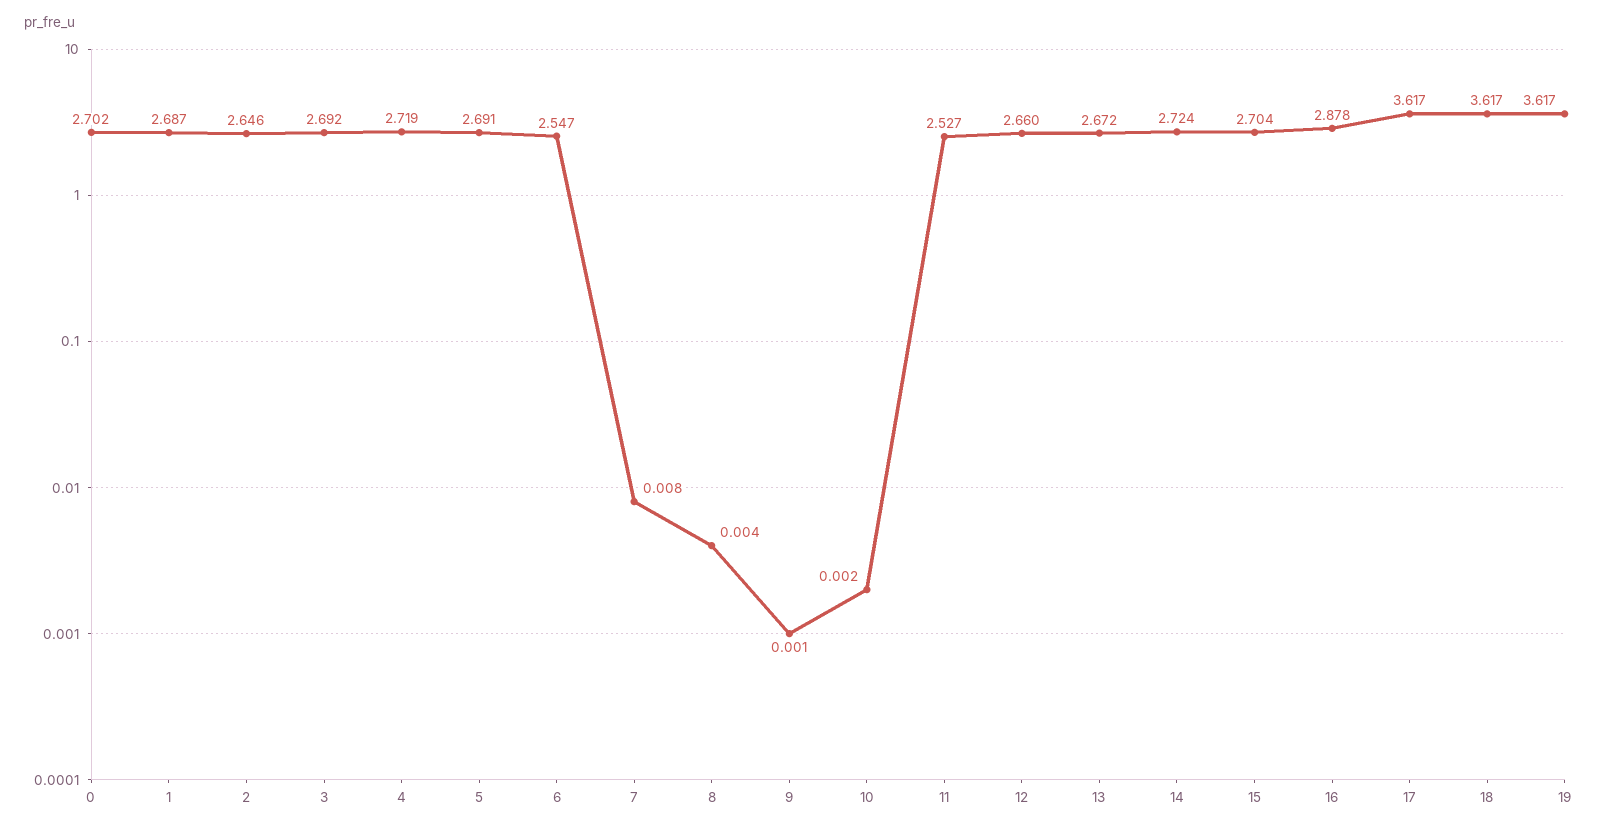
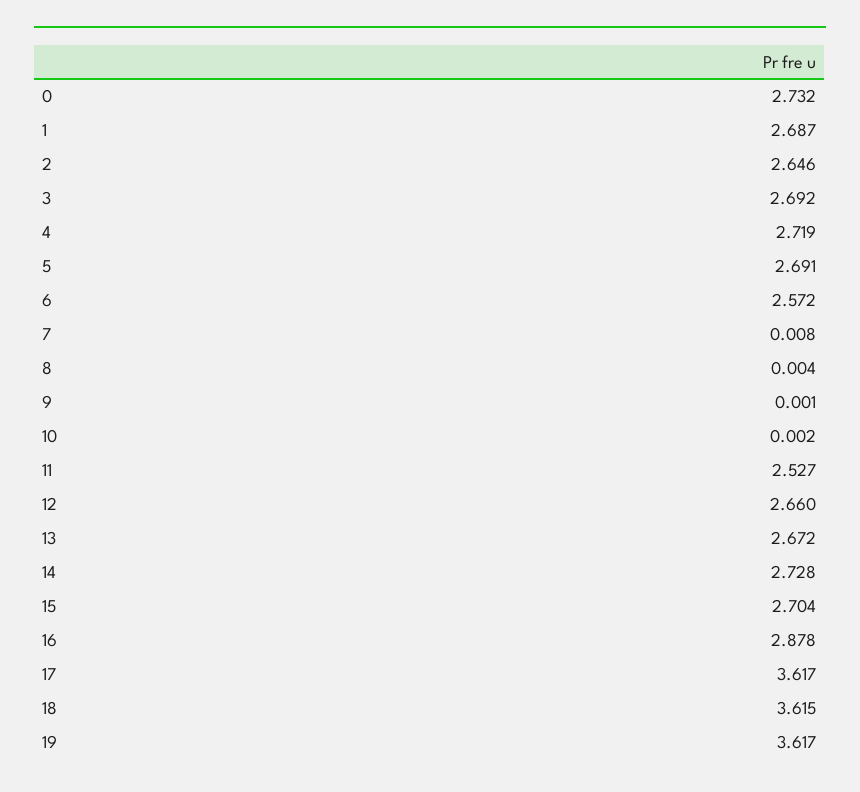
0: 2.702 -> 2.732
6: 2.547 -> 2.572
14: 2.724 -> 2.728
18: 3.617 -> 3.615

